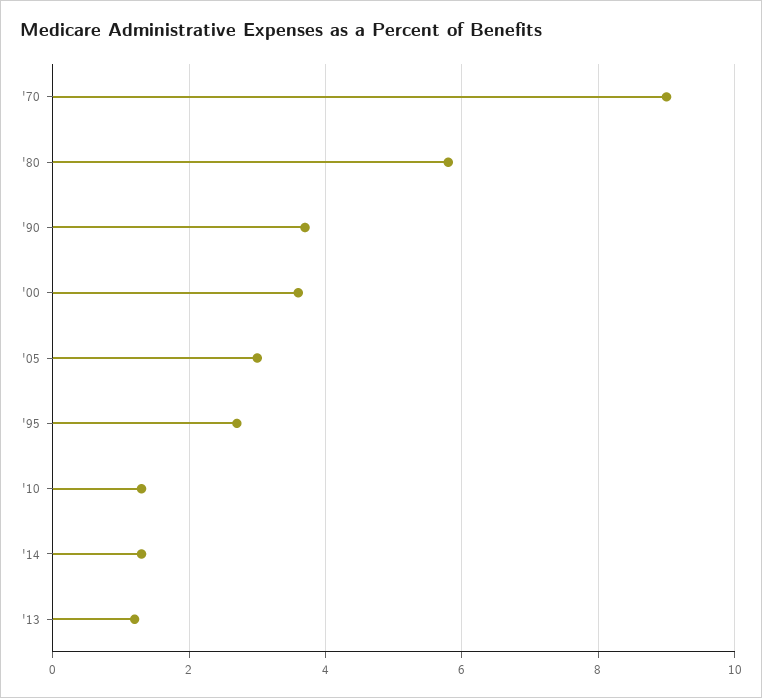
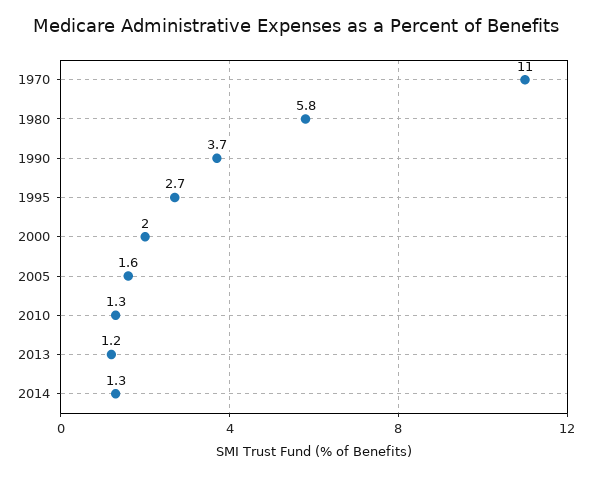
'70: 9 -> 11
'00: 3.5 -> 2
'05: 3 -> 1.6

